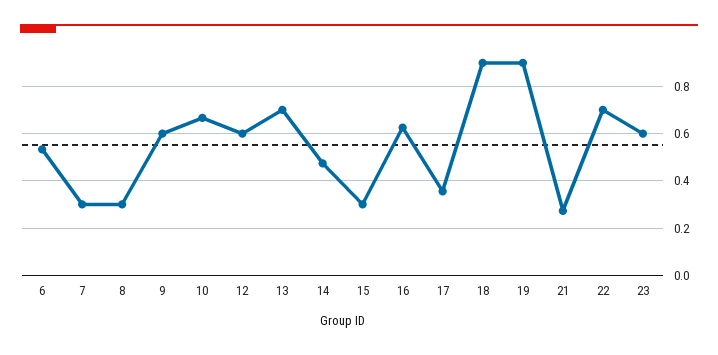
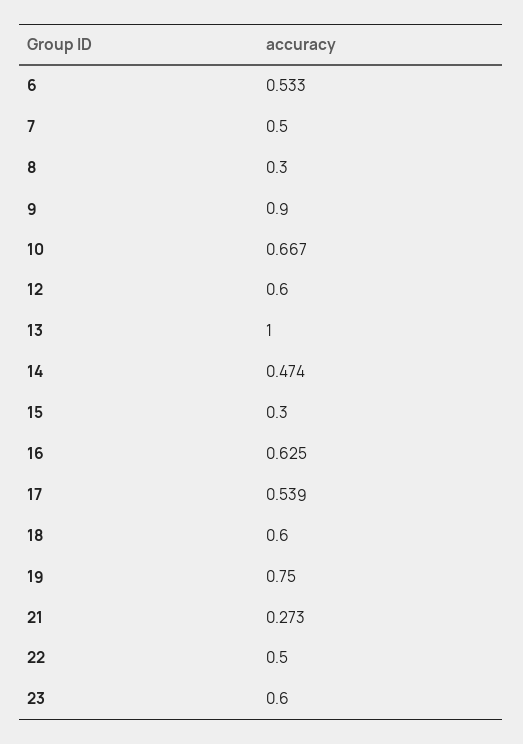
7: 0.3 -> 0.5
9: 0.6 -> 0.9
13: 0.7 -> 1
17: 0.35 -> 0.539
18: 0.9 -> 0.6
19: 0.9 -> 0.75
22: 0.7 -> 0.5

